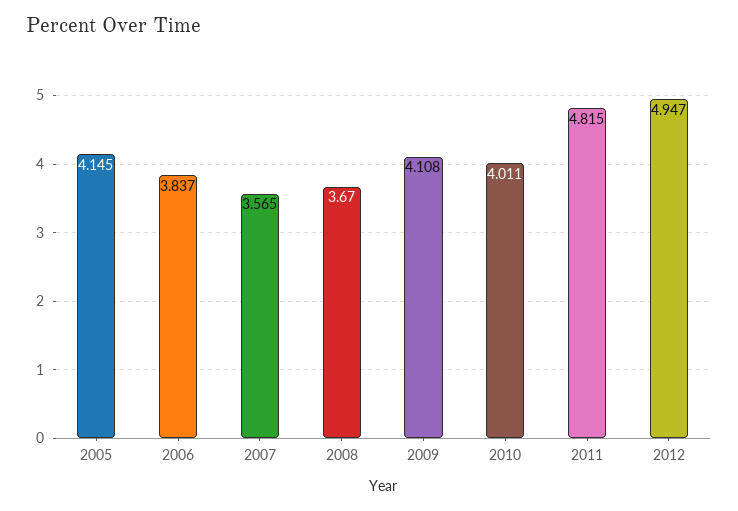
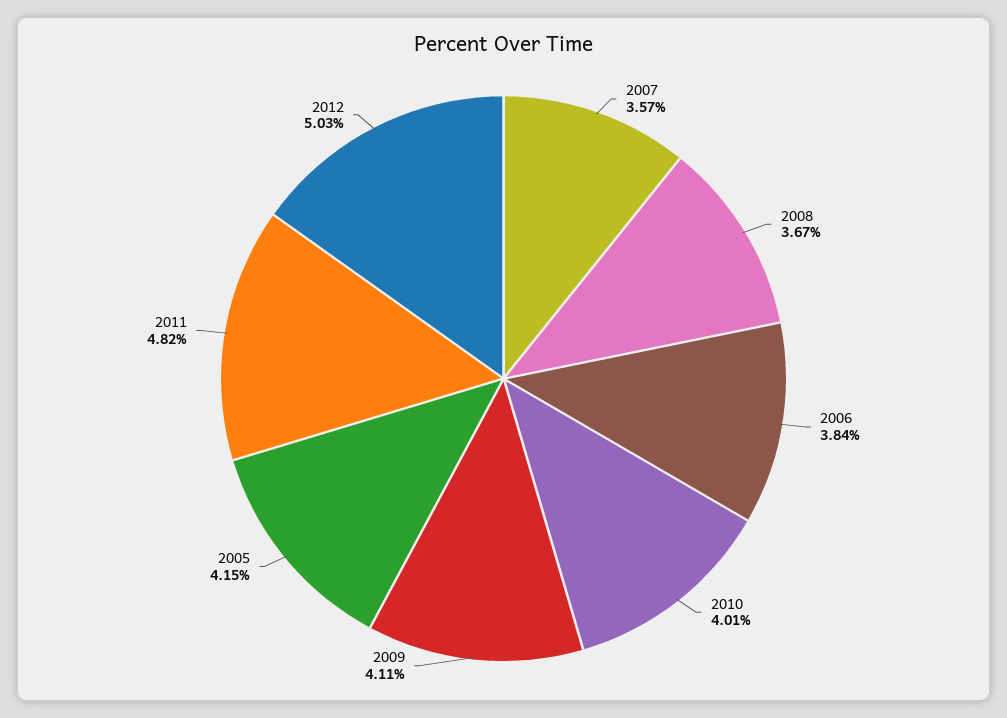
2012: 4.947 -> 5.03

